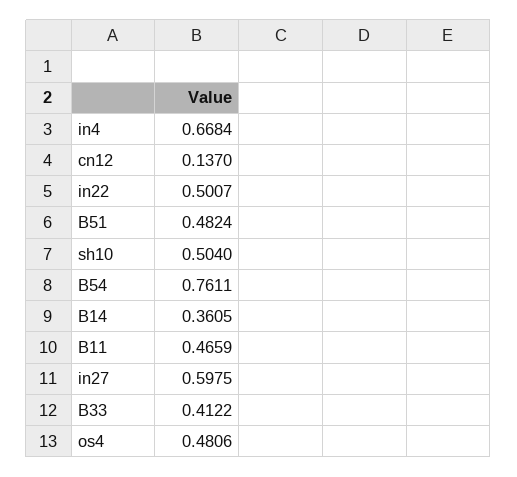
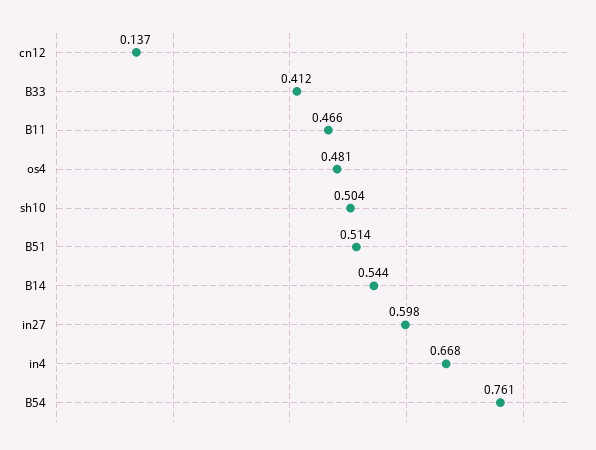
in22: 0.5007 -> none
B51: 0.4824 -> 0.514
B14: 0.3605 -> 0.544

